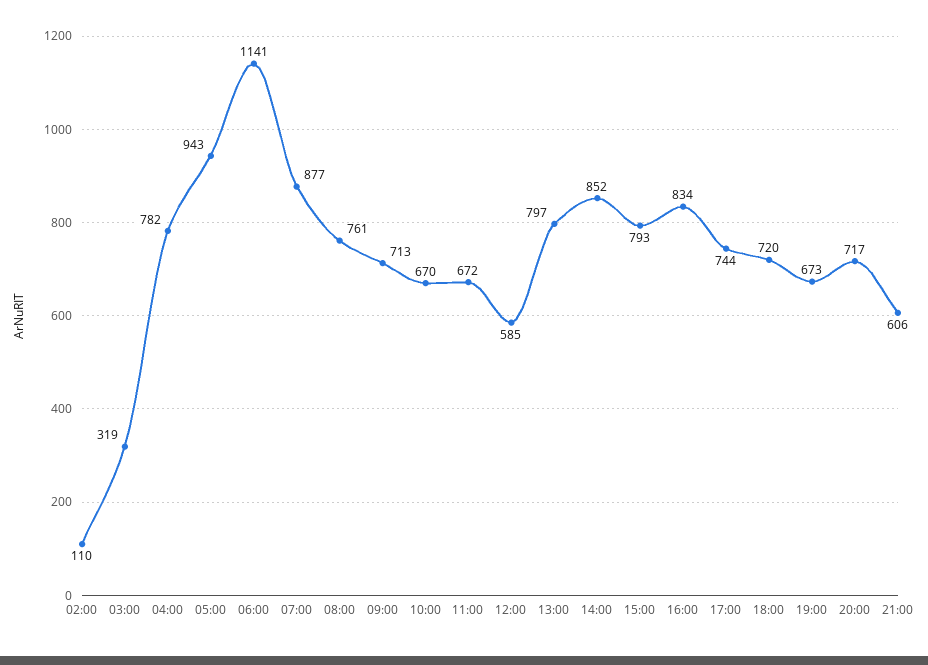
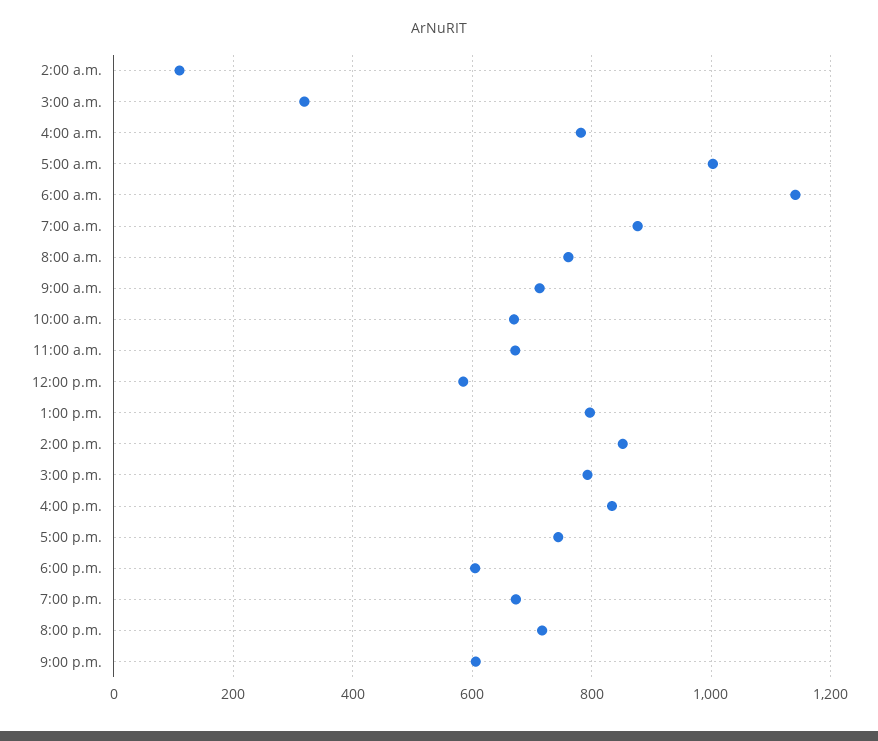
05:00: 943 -> 1000
18:00: 720 -> 600

